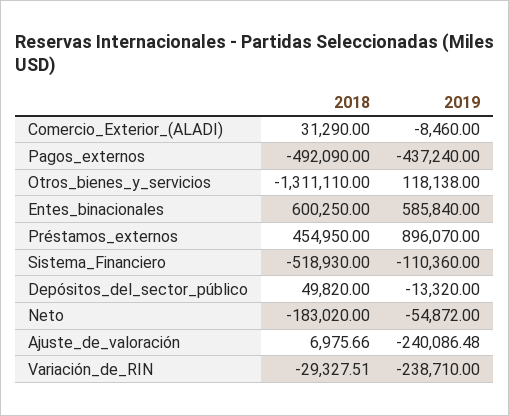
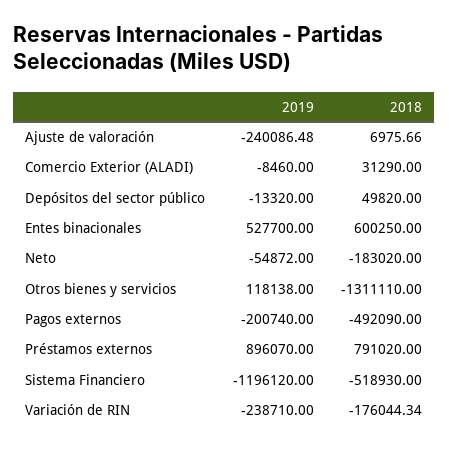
2019, Pagos_externos: -437240 -> -200740
2019, Entes_binacionales: 585840 -> 527700
2018, Préstamos_externos: 454950 -> 791020
2019, Sistema_Financiero: -110360 -> -1196120
2018, Variación_de_RIN: -29327.51 -> -176044.34

